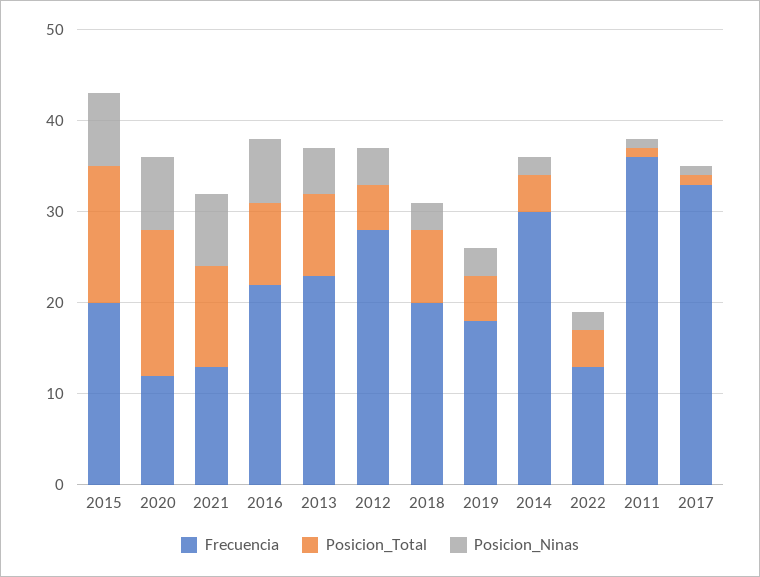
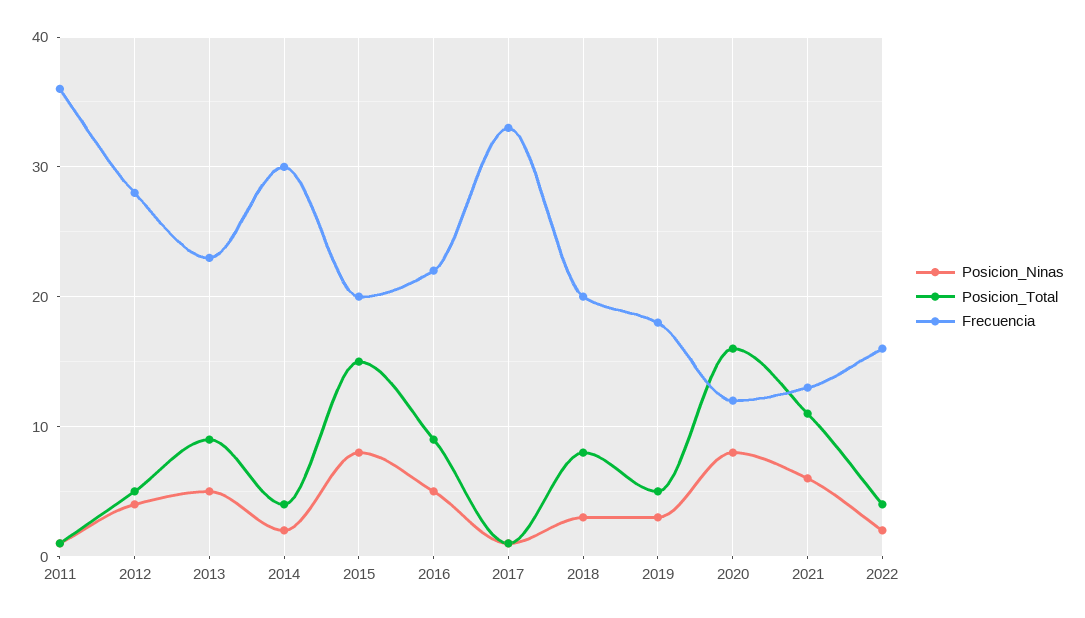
Posicion_Ninas, 2021: 8 -> 6
Posicion_Ninas, 2016: 7 -> 5
Frecuencia, 2022: 13 -> 16

